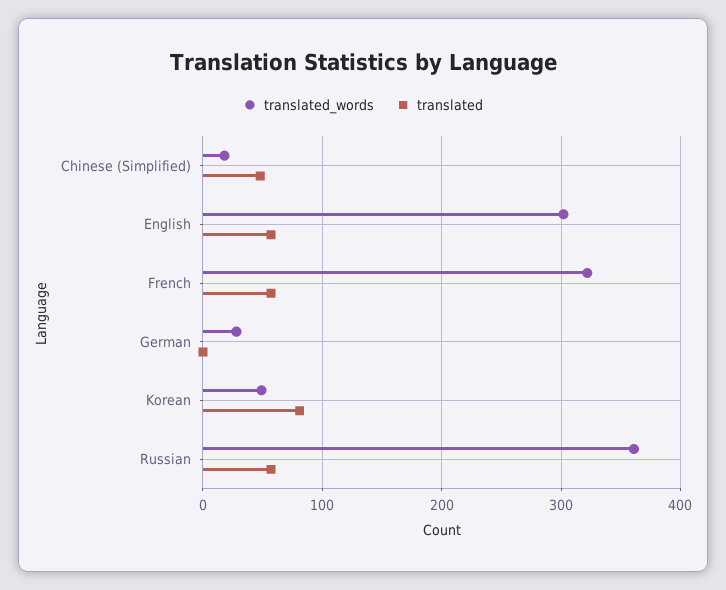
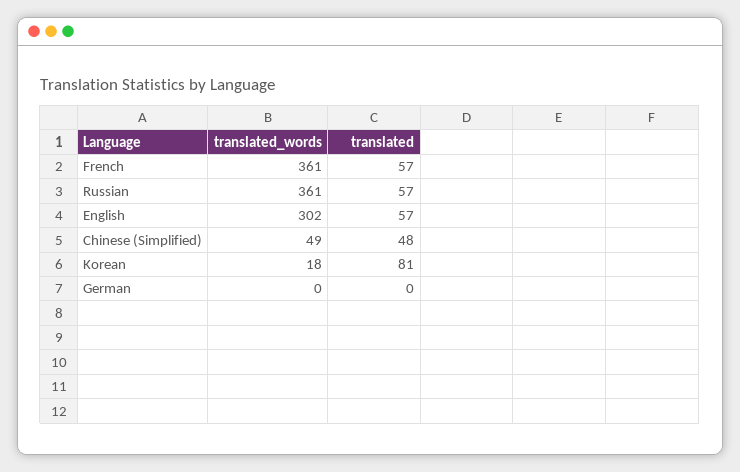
translated_words, Chinese (Simplified): 20 -> 49
translated_words, French: 320 -> 361
translated_words, German: 30 -> 0
translated_words, Korean: 50 -> 18

